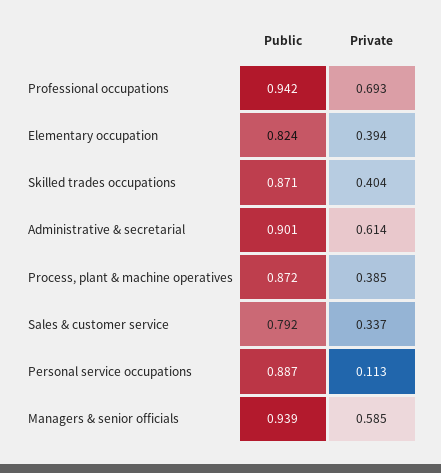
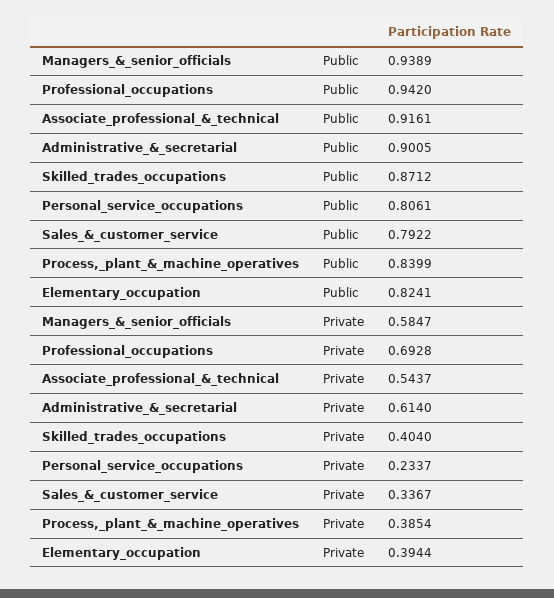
Public, Process, plant & machine operatives: 0.872 -> 0.8399
Public, Personal service occupations: 0.887 -> 0.8061
Private, Personal service occupations: 0.113 -> 0.2337
Public, Associate_professional_&_technical: none -> 0.9161
Private, Associate_professional_&_technical: none -> 0.5437

